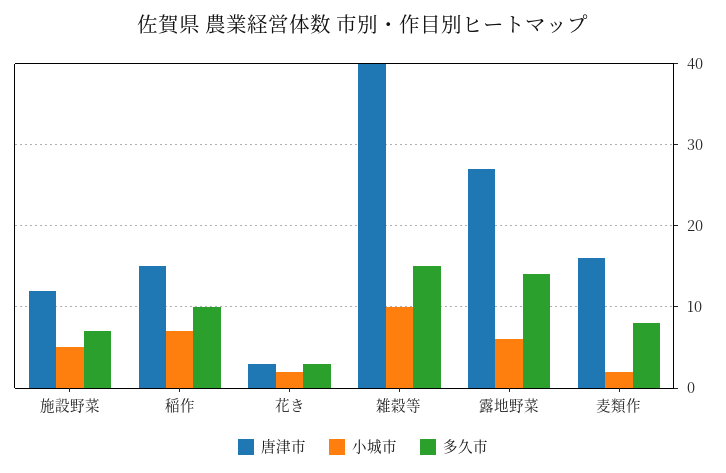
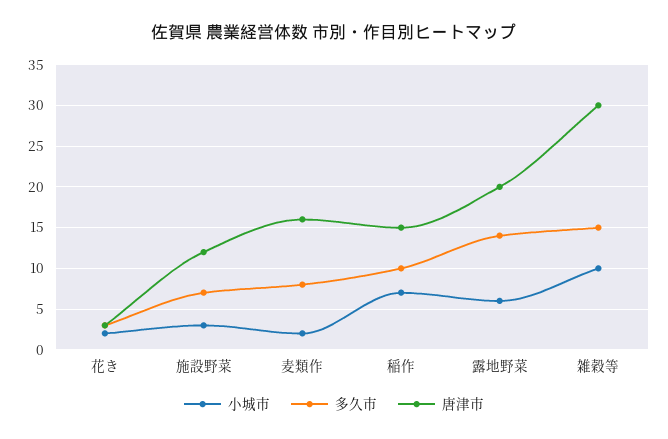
小城市, 施設野菜: 5 -> 3
唐津市, 雑穀等: 40 -> 30
唐津市, 露地野菜: 27 -> 20

